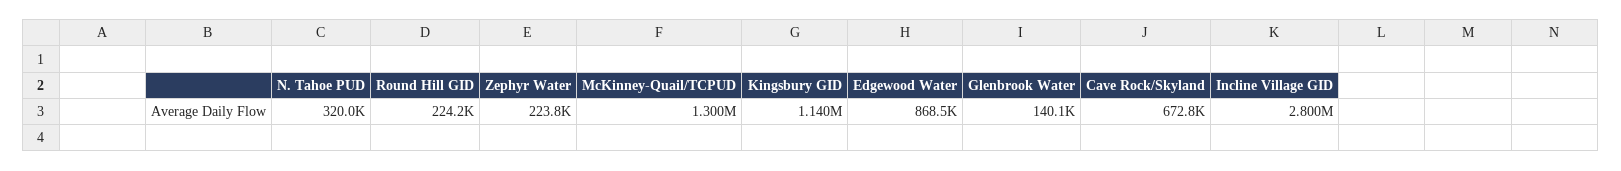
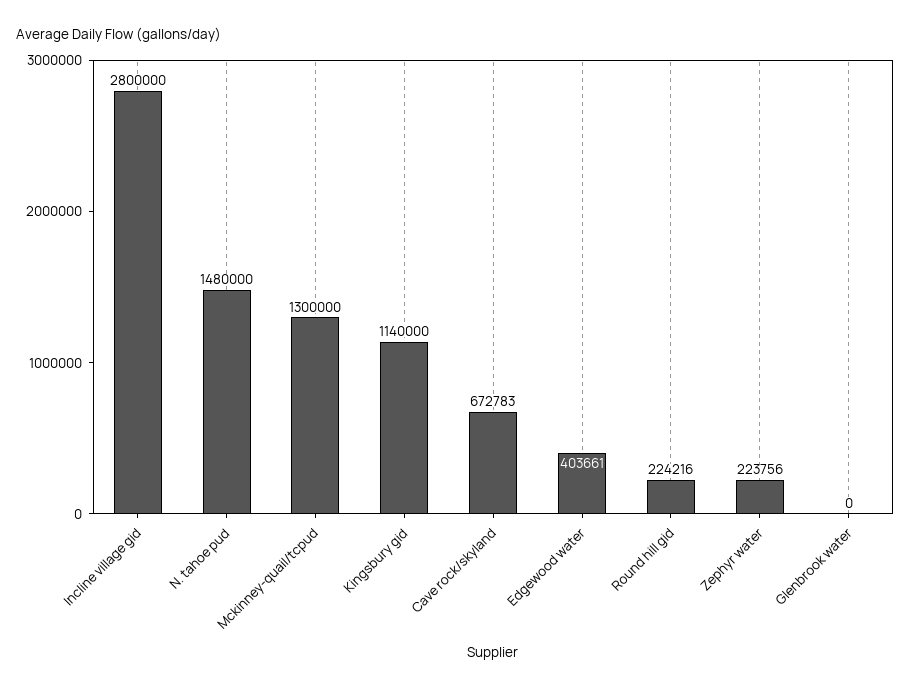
N. Tahoe PUD: 320000 -> 1480000
Edgewood Water: 868500 -> 403661
Glenbrook Water: 140100 -> 0

